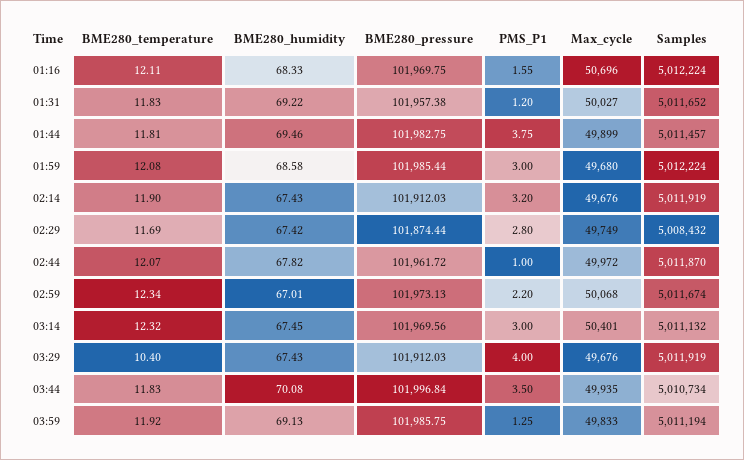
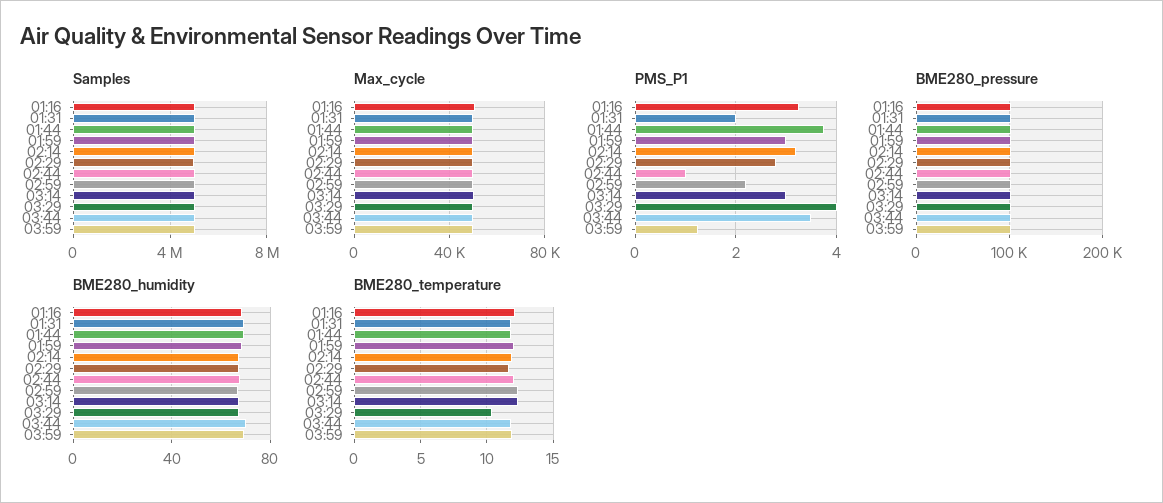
PMS_P1, 01:16: 1.55 -> 3.2
PMS_P1, 01:31: 1.2 -> 2

